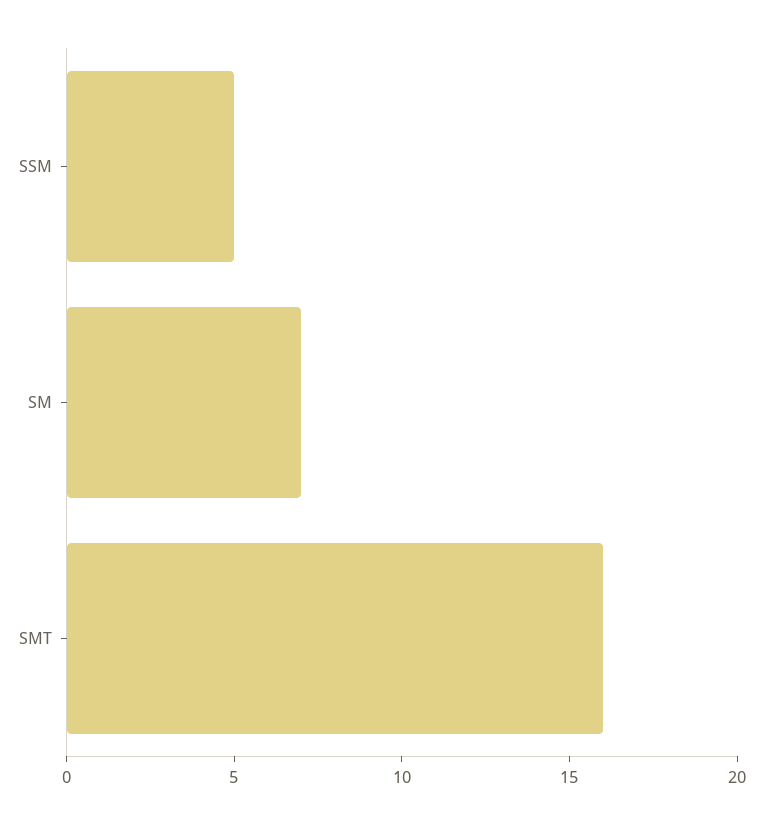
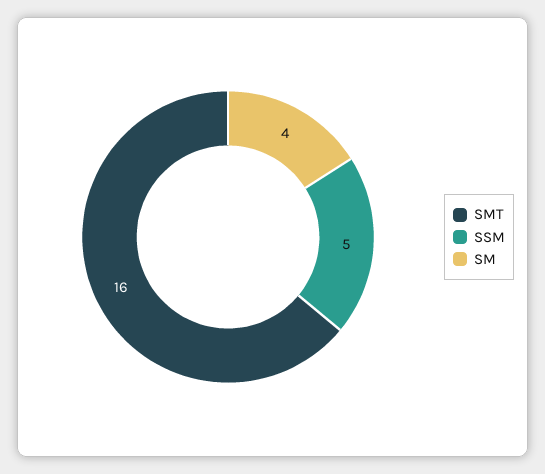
SM: 7 -> 4

